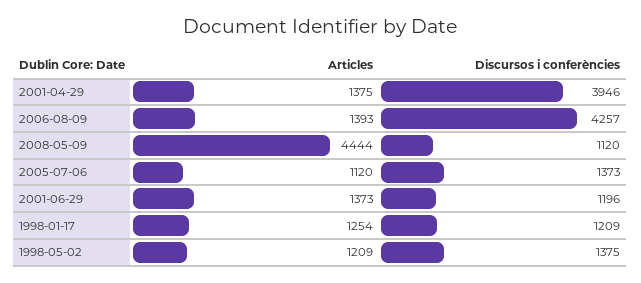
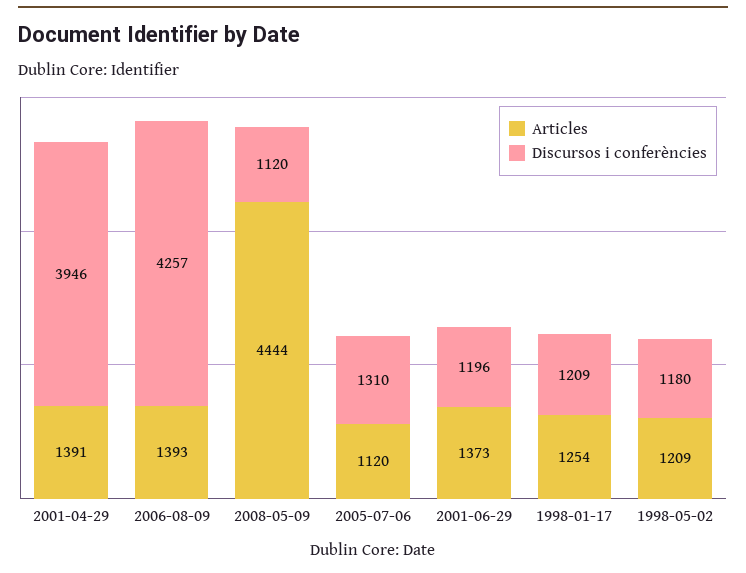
Articles, 2001-04-29: 1375 -> 1391
Discursos i conferències, 2005-07-06: 1373 -> 1310
Discursos i conferències, 1998-05-02: 1375 -> 1180

